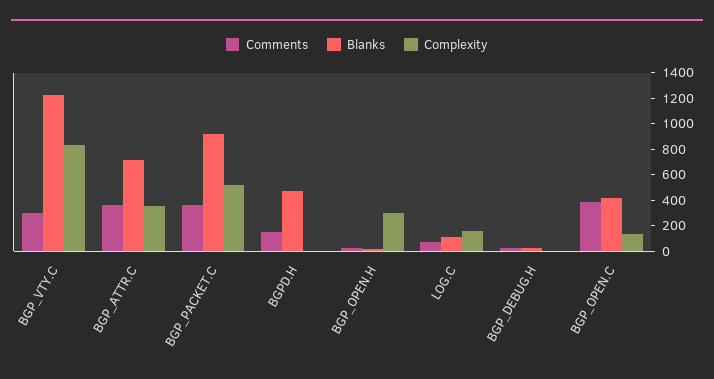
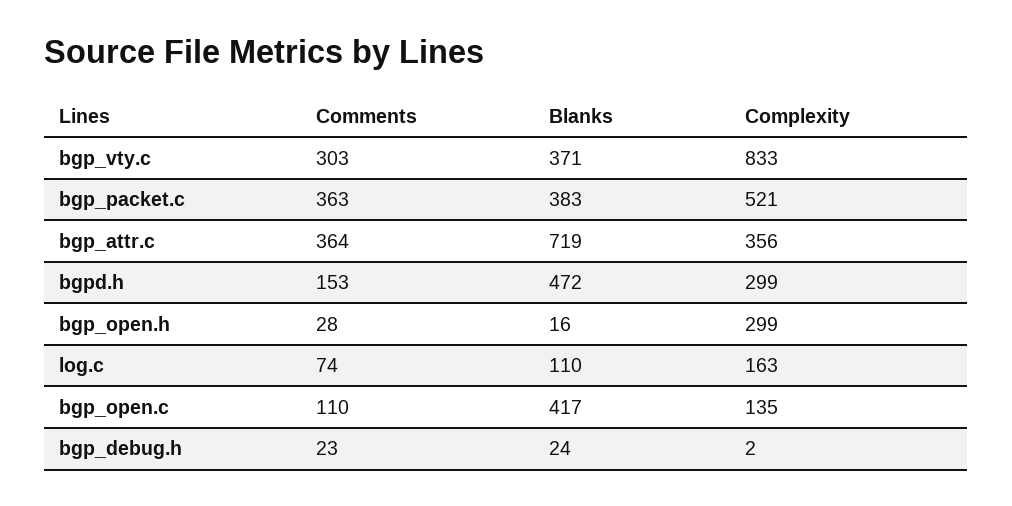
Blanks, BGP_VTY.C: 1200 -> 371
Blanks, BGP_PACKET.C: 900 -> 383
Complexity, BGPD.H: 0 -> 299
Comments, BGP_OPEN.C: 400 -> 110

